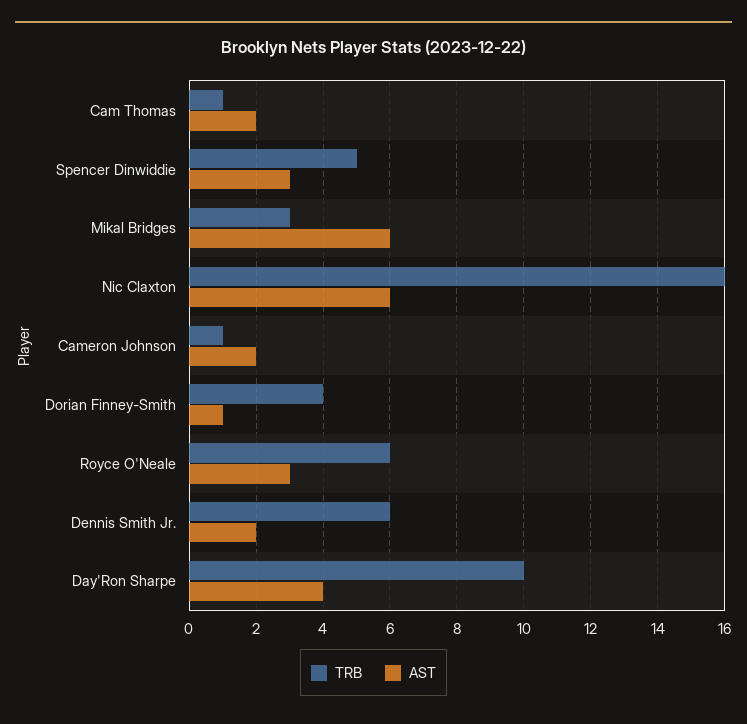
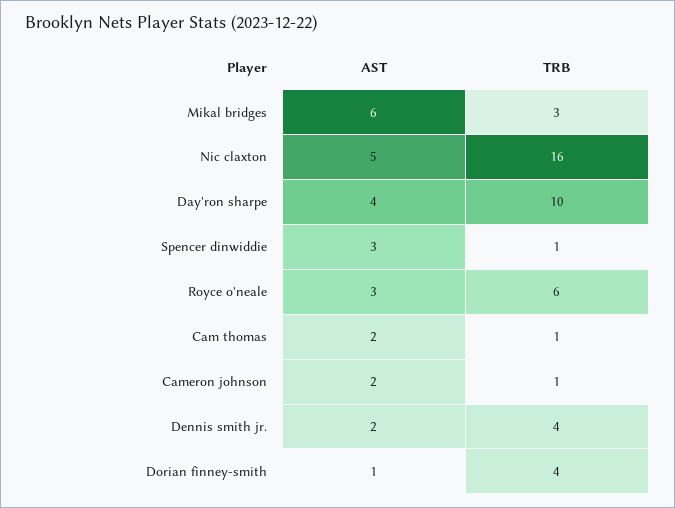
TRB, Spencer Dinwiddie: 5 -> 1
AST, Nic Claxton: 6 -> 5
TRB, Dennis Smith Jr.: 6 -> 4

